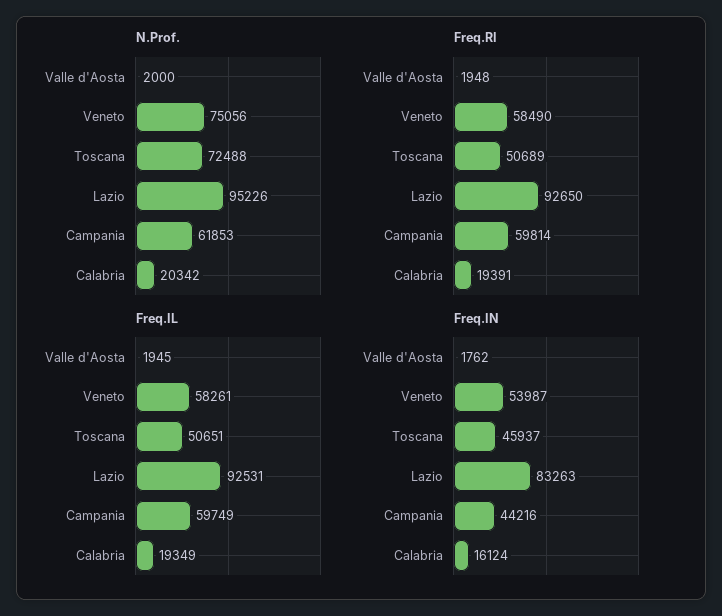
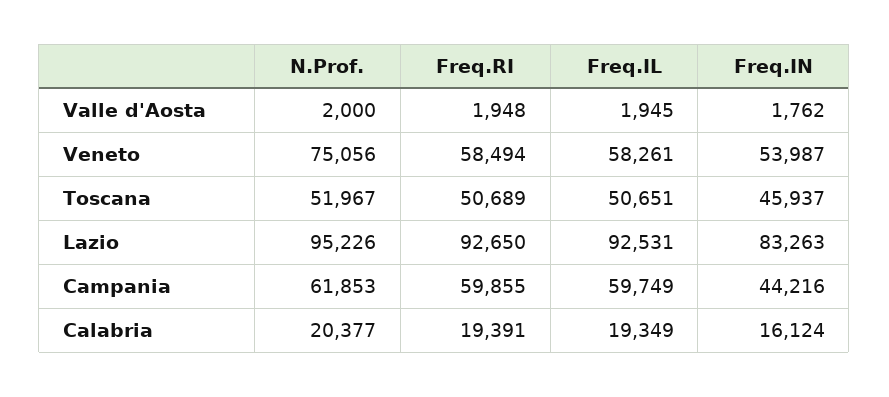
N.Prof., Toscana: 72488 -> 51967
N.Prof., Calabria: 20342 -> 20377
Freq.RI, Veneto: 58490 -> 58494
Freq.RI, Campania: 59814 -> 59855

